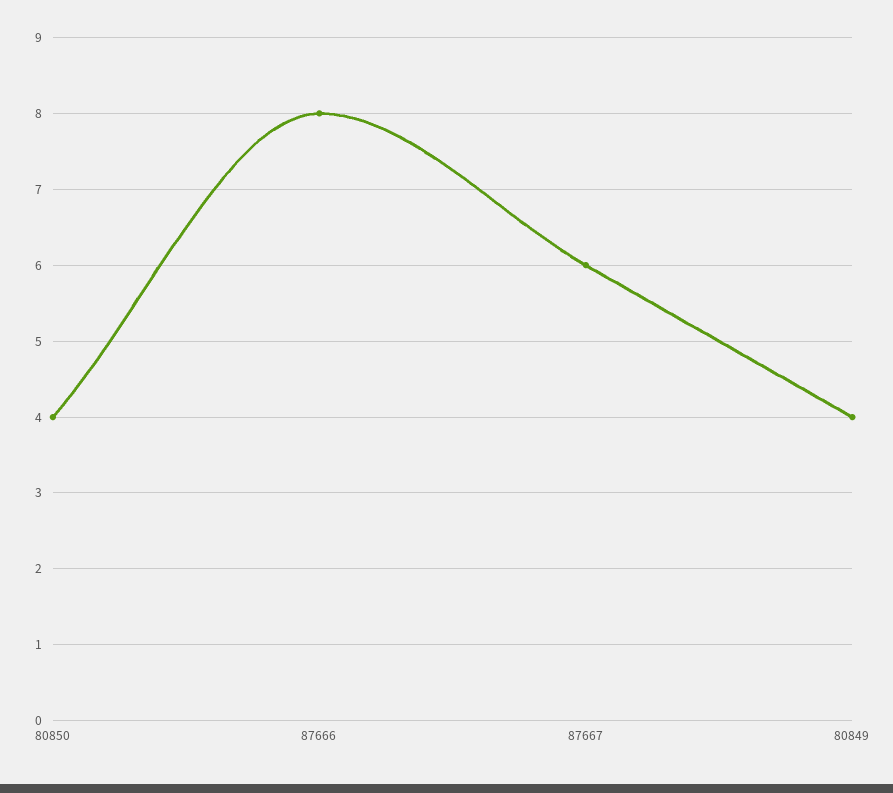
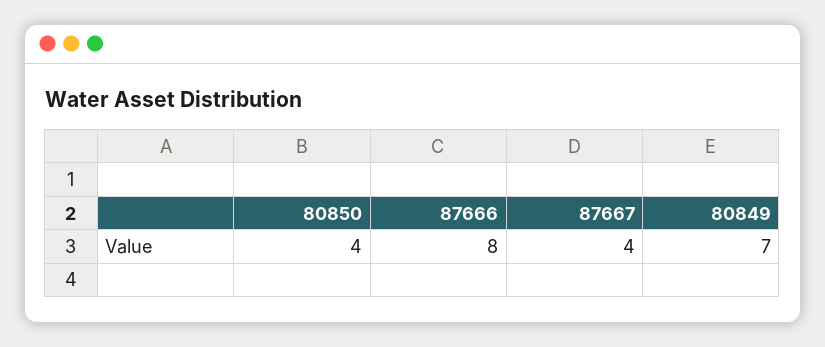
87667: 6 -> 4
80849: 4 -> 7

